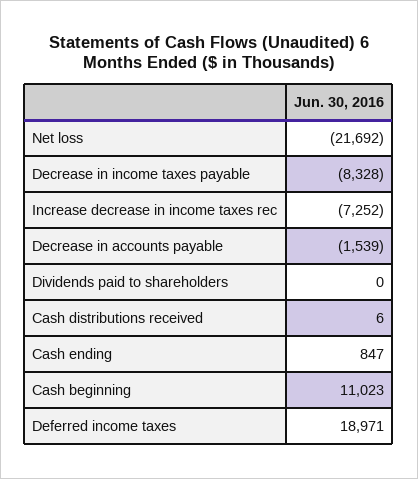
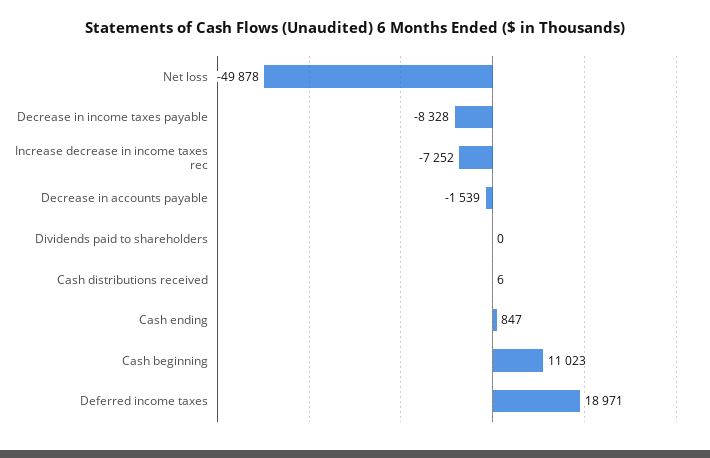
Net loss: -21692 -> -49878

